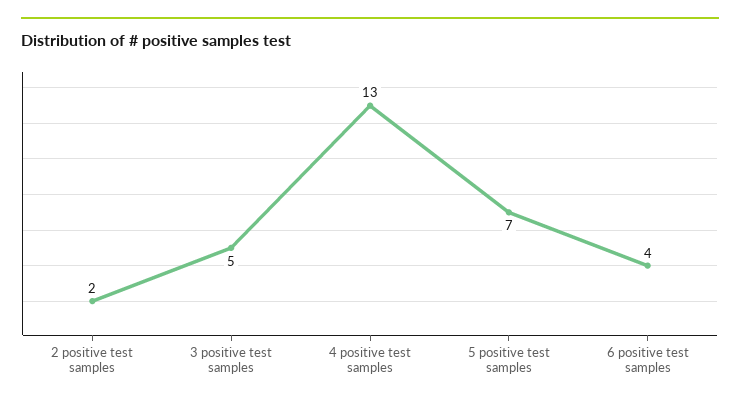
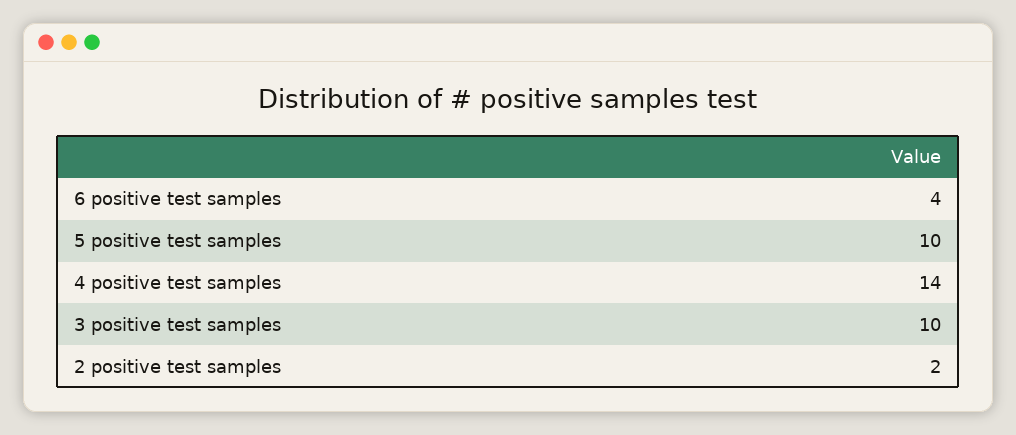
3 positive test samples: 5 -> 10
4 positive test samples: 13 -> 14
5 positive test samples: 7 -> 10

